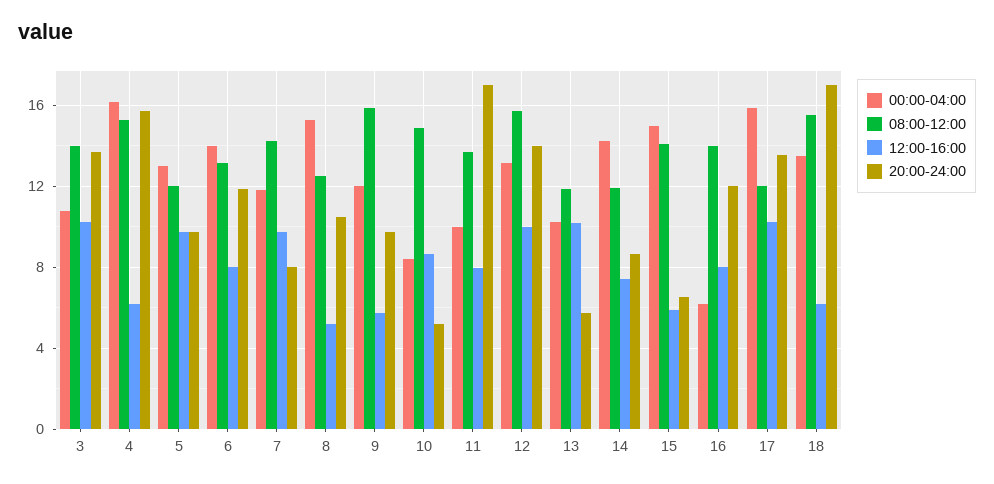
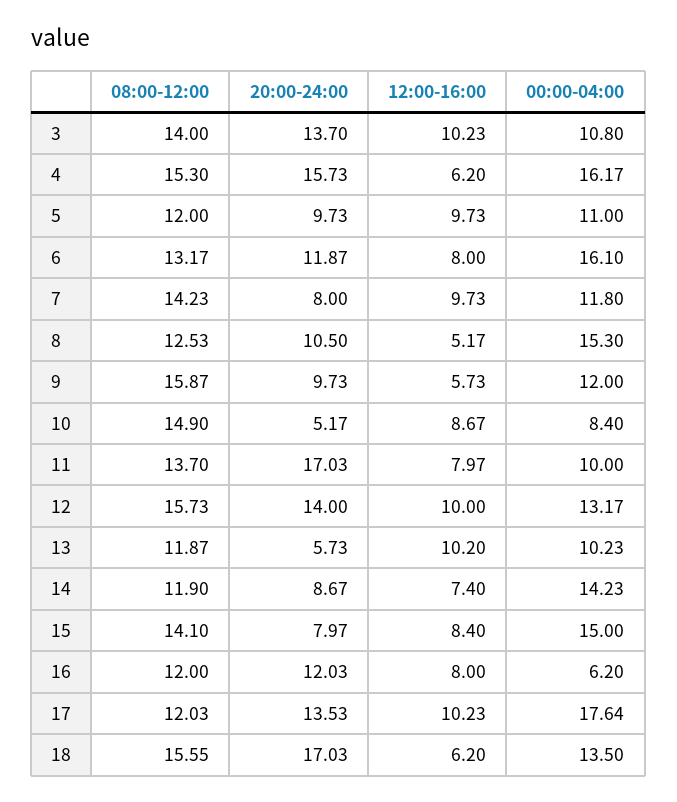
00:00-04:00, 5: 13 -> 11
00:00-04:00, 6: 14 -> 16.1
12:00-16:00, 15: 6 -> 8.4
20:00-24:00, 15: 6.5 -> 7.97
08:00-12:00, 16: 14 -> 12
00:00-04:00, 17: 16 -> 17.64

